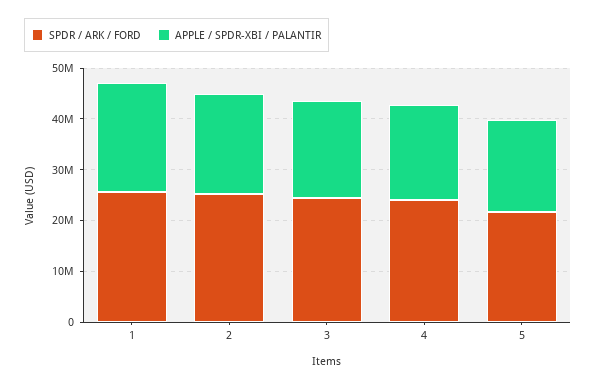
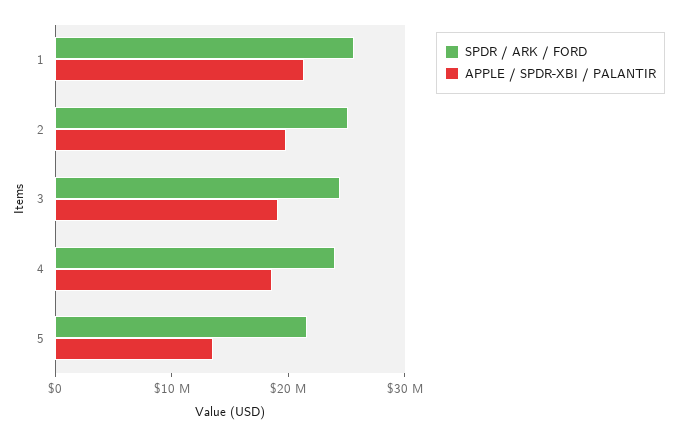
APPLE / SPDR-XBI / PALANTIR, 5: 18000000 -> 14000000

